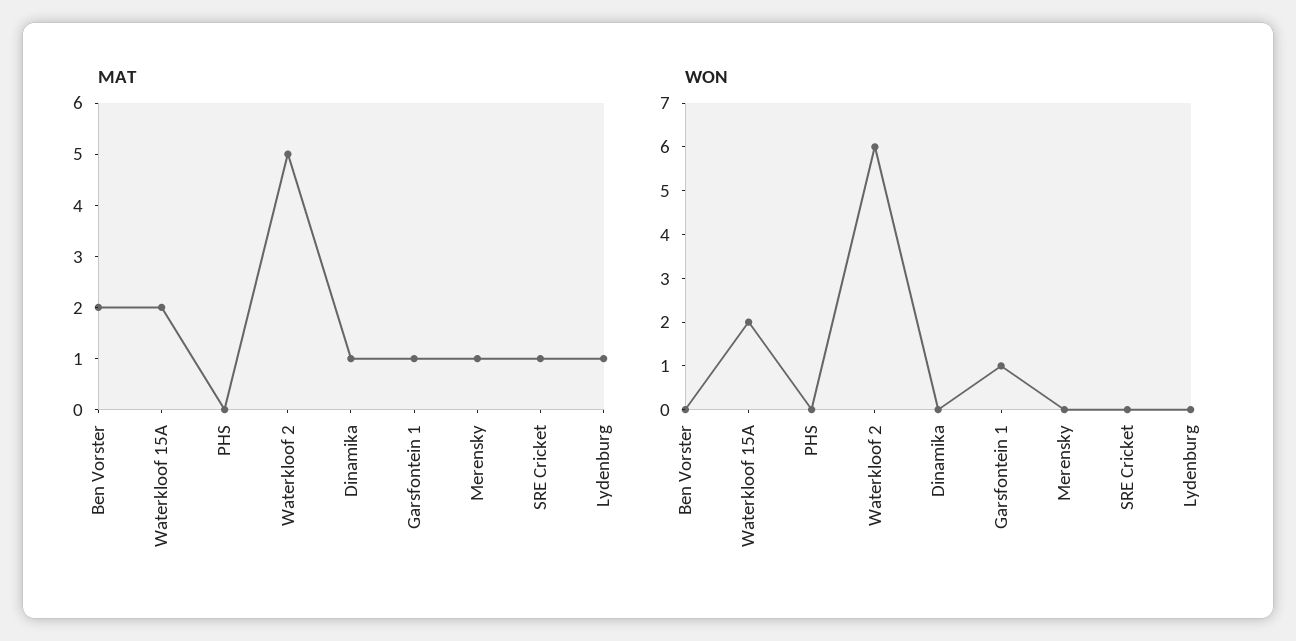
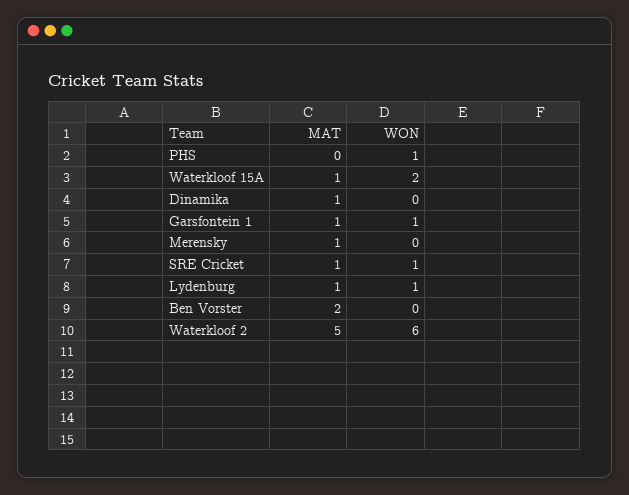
MAT, Waterkloof 15A: 2 -> 1
WON, PHS: 0 -> 1
WON, SRE Cricket: 0 -> 1
WON, Lydenburg: 0 -> 1

